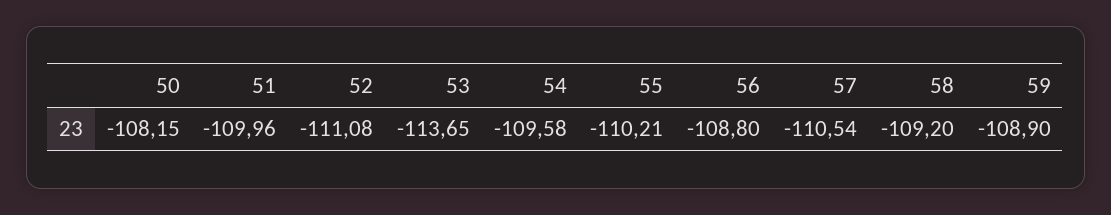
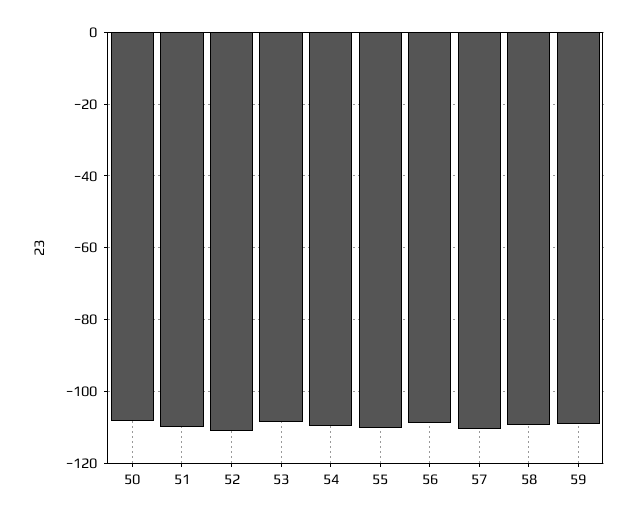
53: -113.65 -> -108

